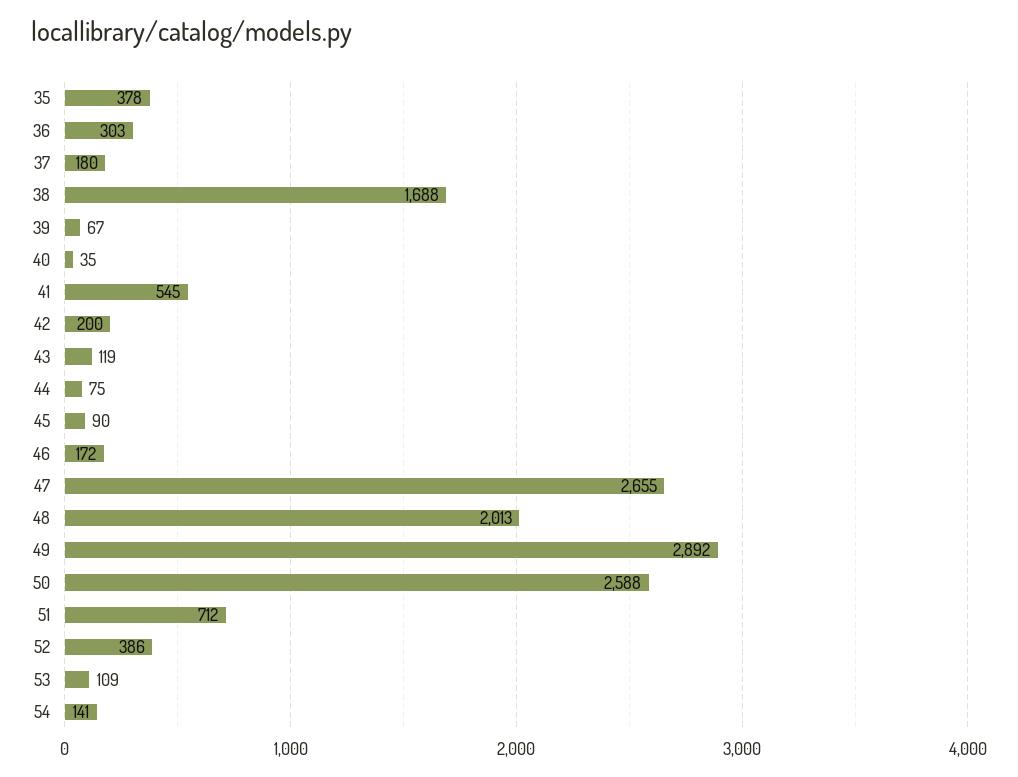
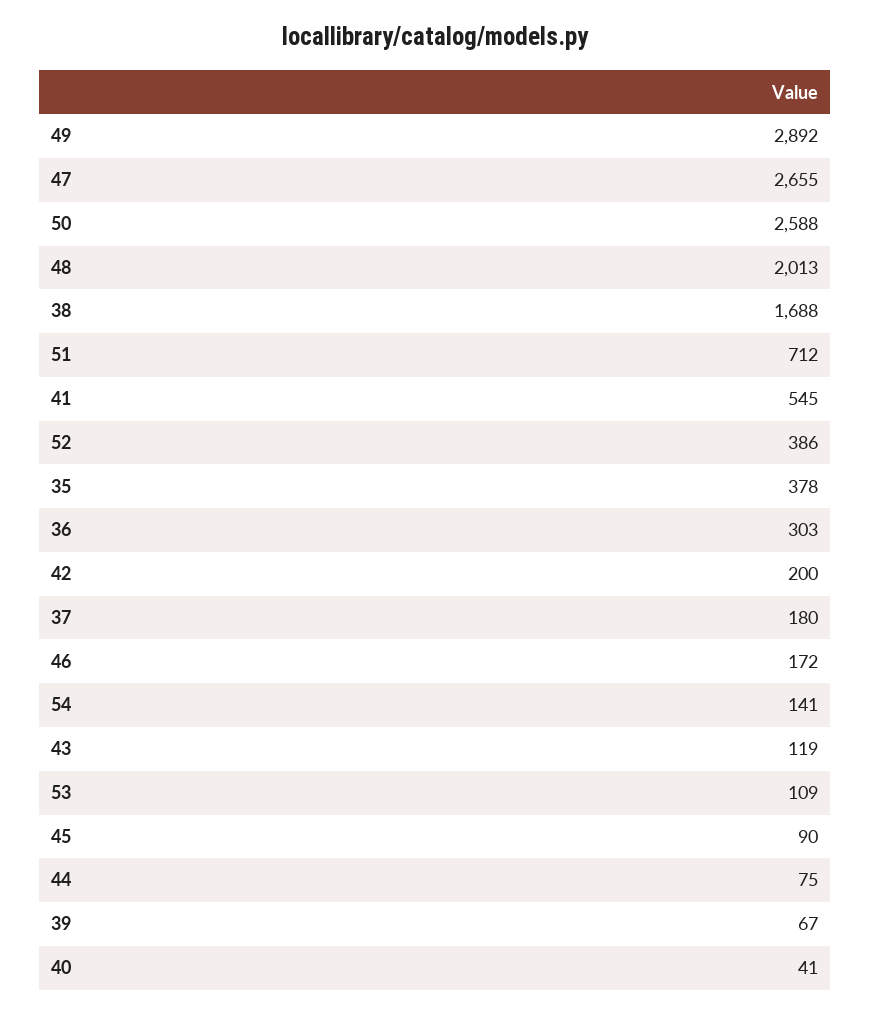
40: 35 -> 41

